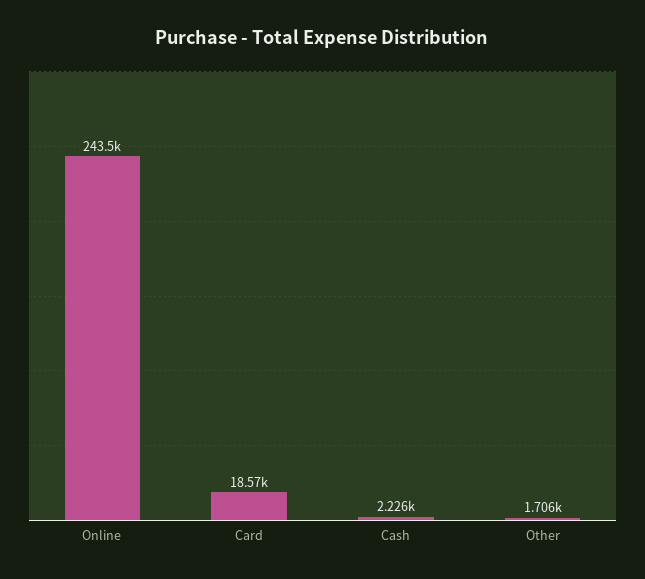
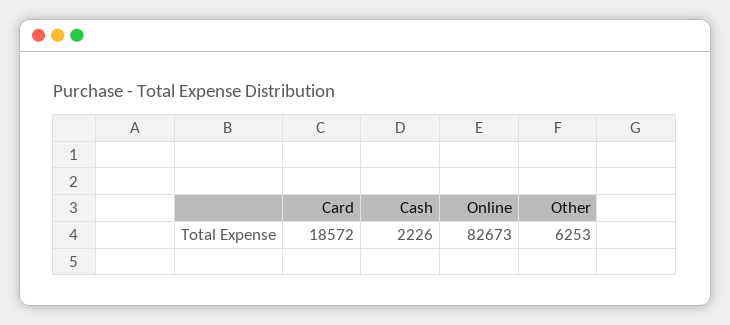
Online: 243500 -> 82673
Other: 1706 -> 6253

